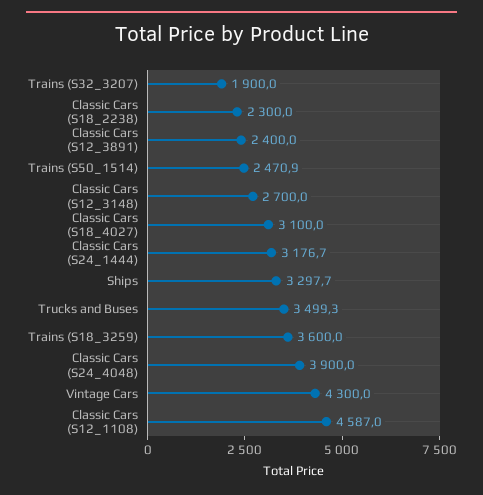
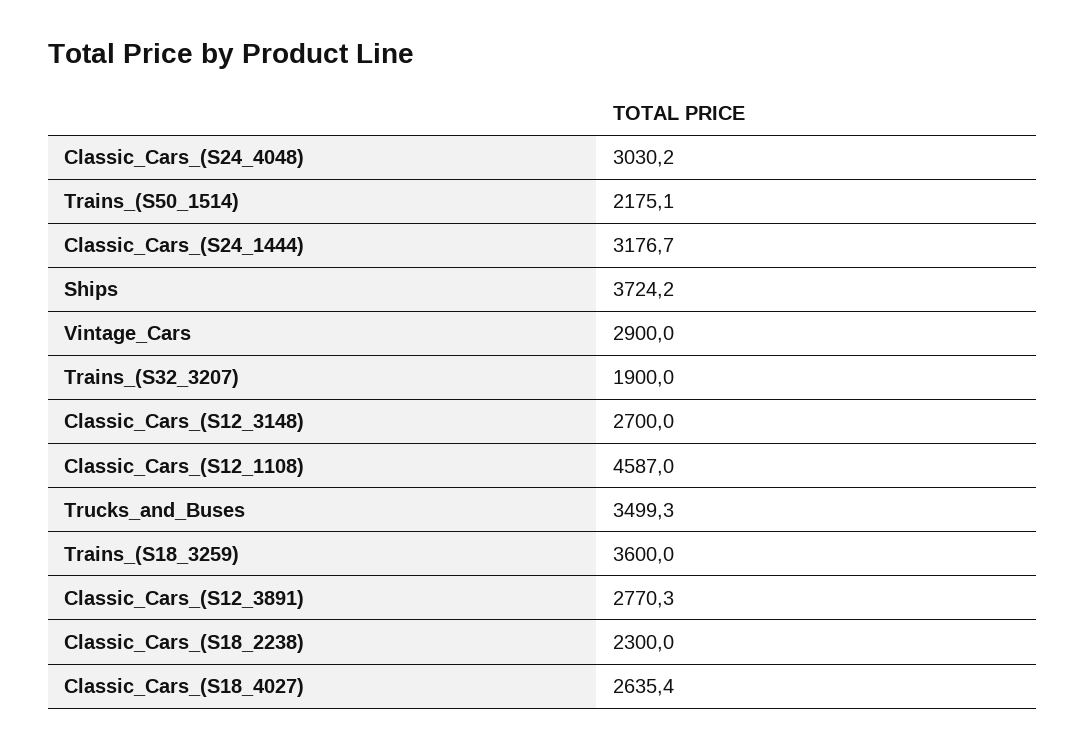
Classic Cars (S12_3891): 2400 -> 2770.3
Trains (S50_1514): 2470.9 -> 2175.1
Classic Cars (S18_4027): 3100 -> 2635.4
Ships: 3297.7 -> 3724.2
Classic Cars (S24_4048): 3900 -> 3030.2
Vintage Cars: 4300 -> 2900

